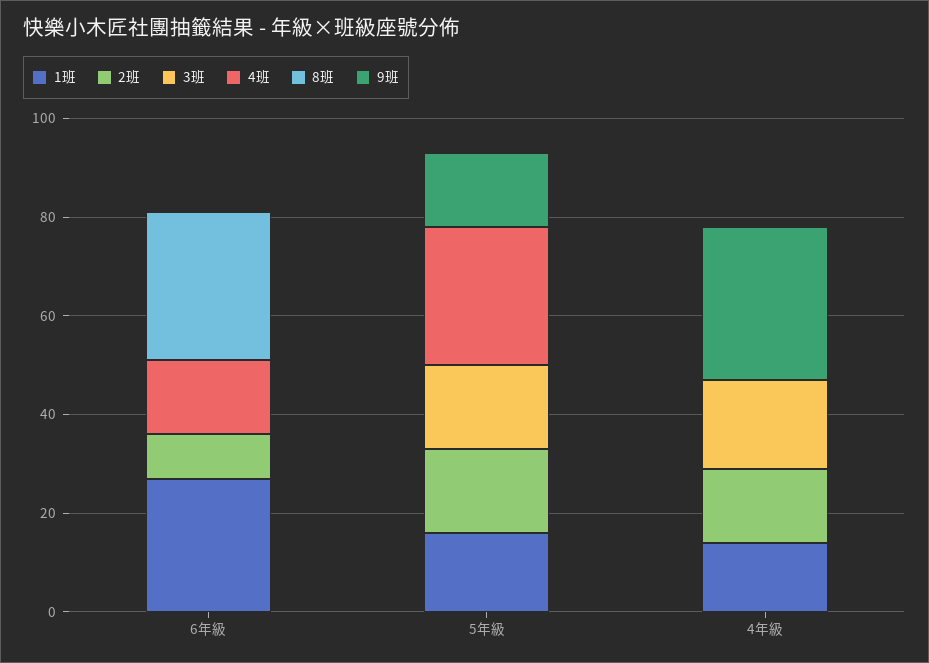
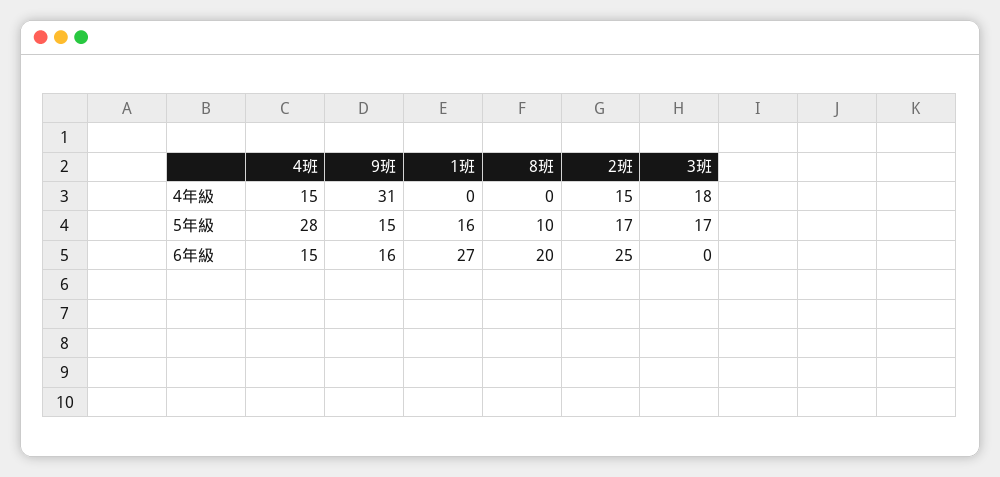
2班, 6年級: 10 -> 25
8班, 6年級: 30 -> 20
9班, 6年級: 0 -> 16
8班, 5年級: 0 -> 10
1班, 4年級: 15 -> 0
4班, 4年級: 0 -> 15

